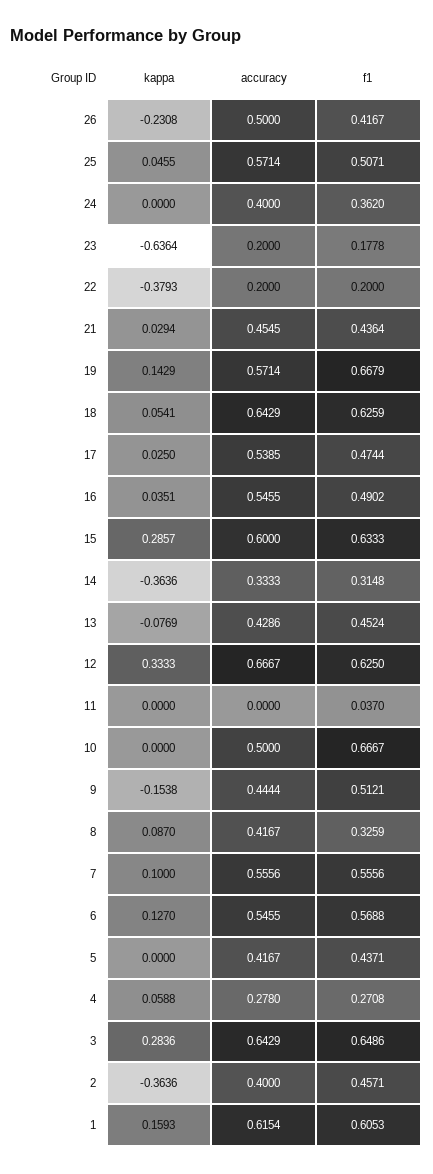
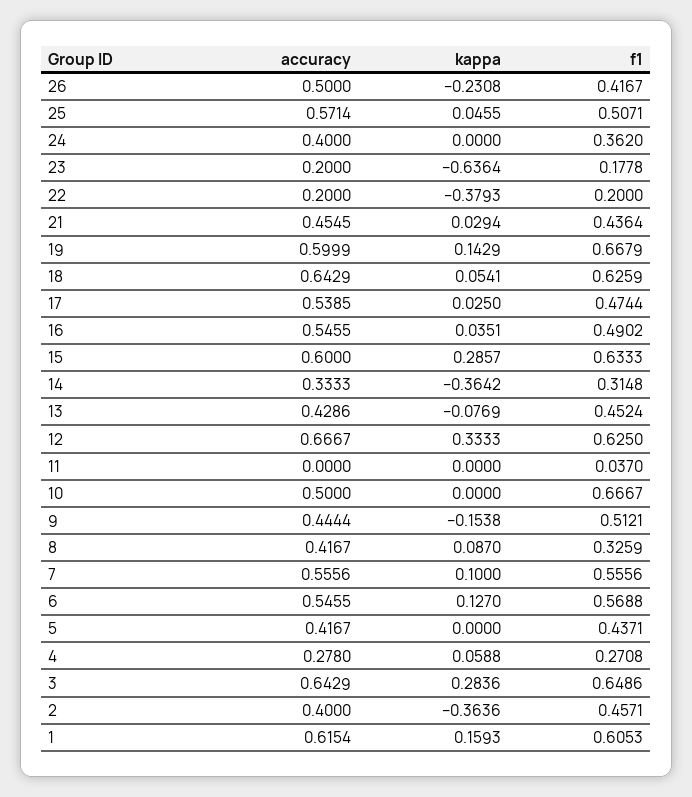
accuracy, 19: 0.5714 -> 0.5999
kappa, 14: -0.3636 -> -0.3642

